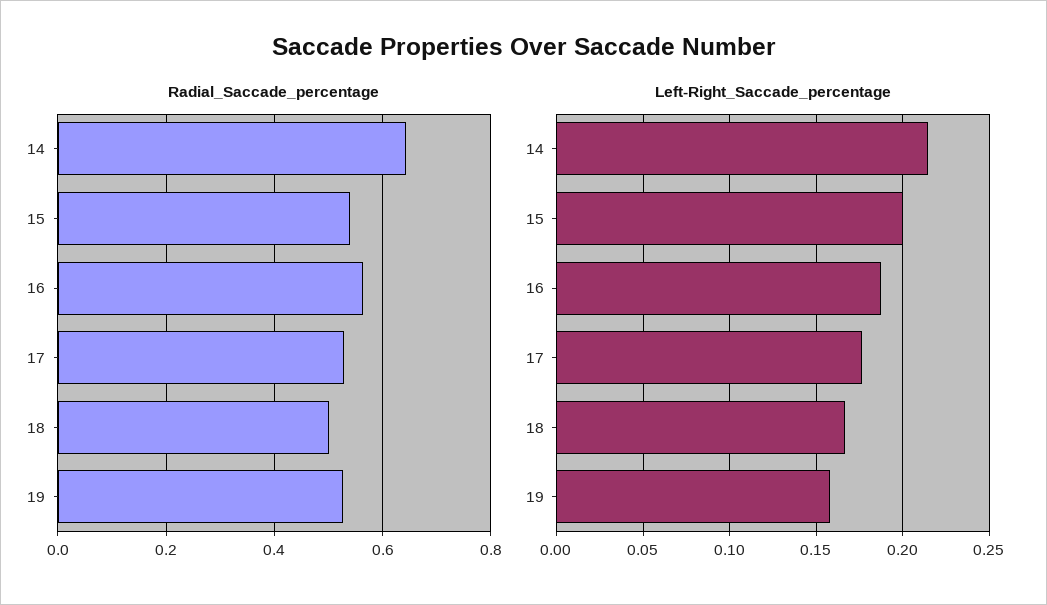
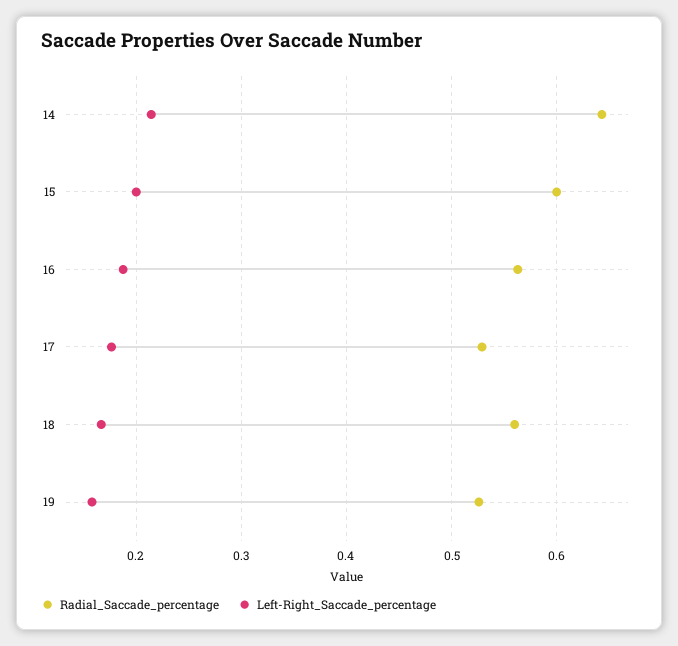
Radial_Saccade_percentage, 15: 0.54 -> 0.6
Radial_Saccade_percentage, 18: 0.5 -> 0.56

